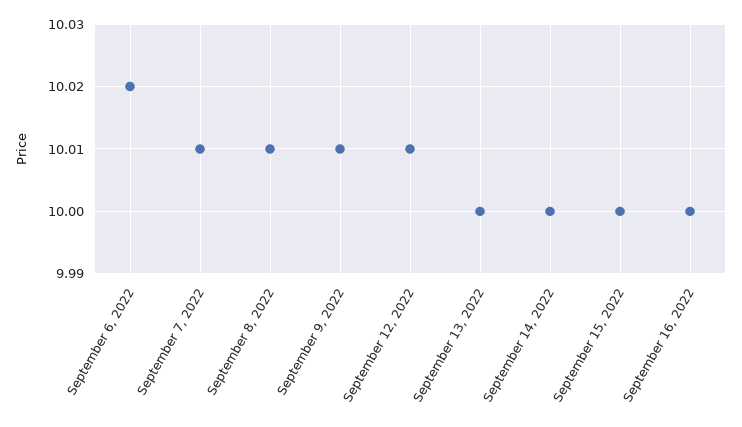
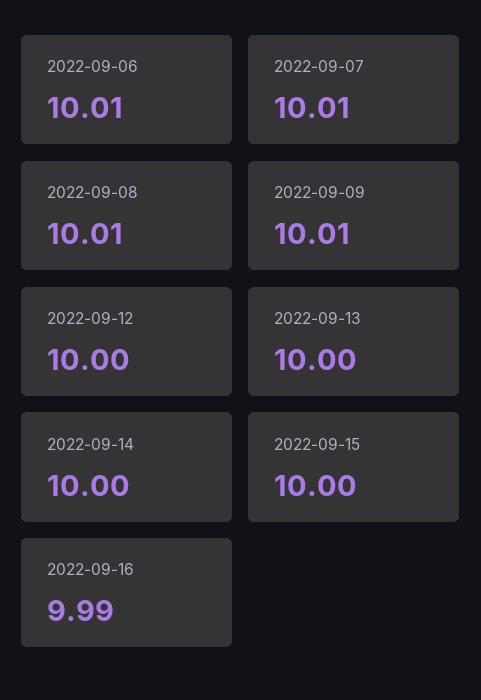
September 6, 2022: 10.02 -> 10.01
September 12, 2022: 10.01 -> 10
September 16, 2022: 10 -> 9.99

